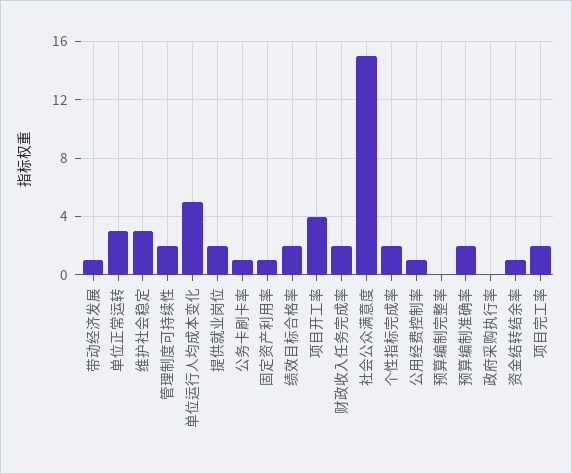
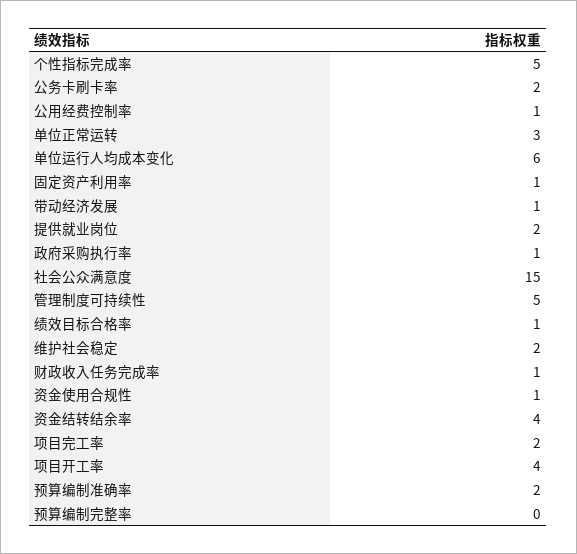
维护社会稳定: 3 -> 2
管理制度可持续性: 2 -> 5
单位运行人均成本变化: 5 -> 6
公务卡刷卡率: 1 -> 2
绩效目标合格率: 2 -> 1
财政收入任务完成率: 2 -> 1
个性指标完成率: 2 -> 5
政府采购执行率: 0 -> 1
资金结转结余率: 1 -> 4
资金使用合规性: none -> 1

